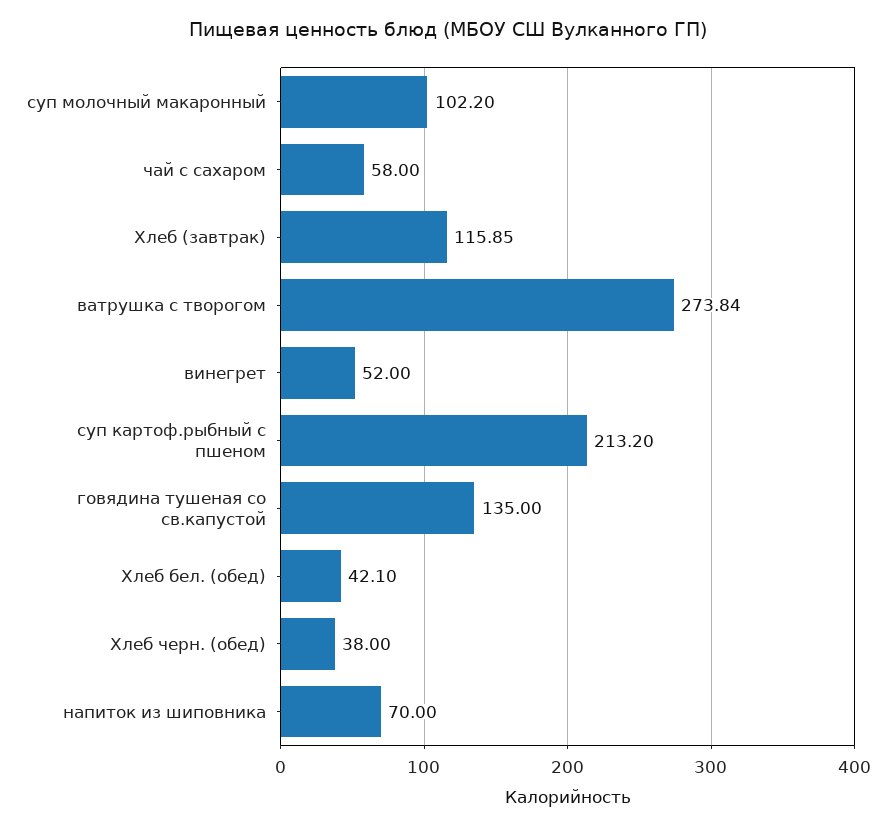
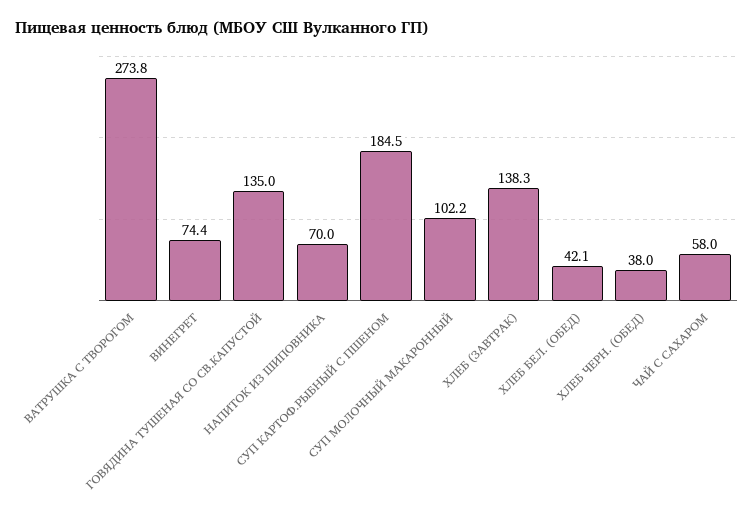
Хлеб (завтрак): 115.85 -> 138.3
винегрет: 52 -> 74.4
суп картоф.рыбный с пшеном: 213.2 -> 184.5

